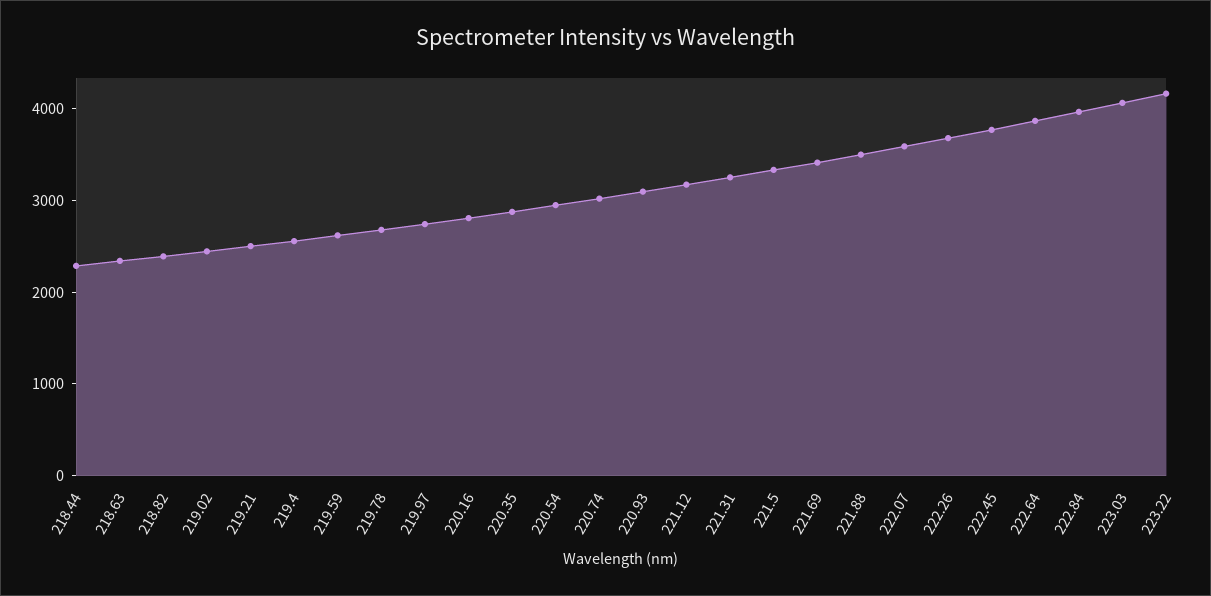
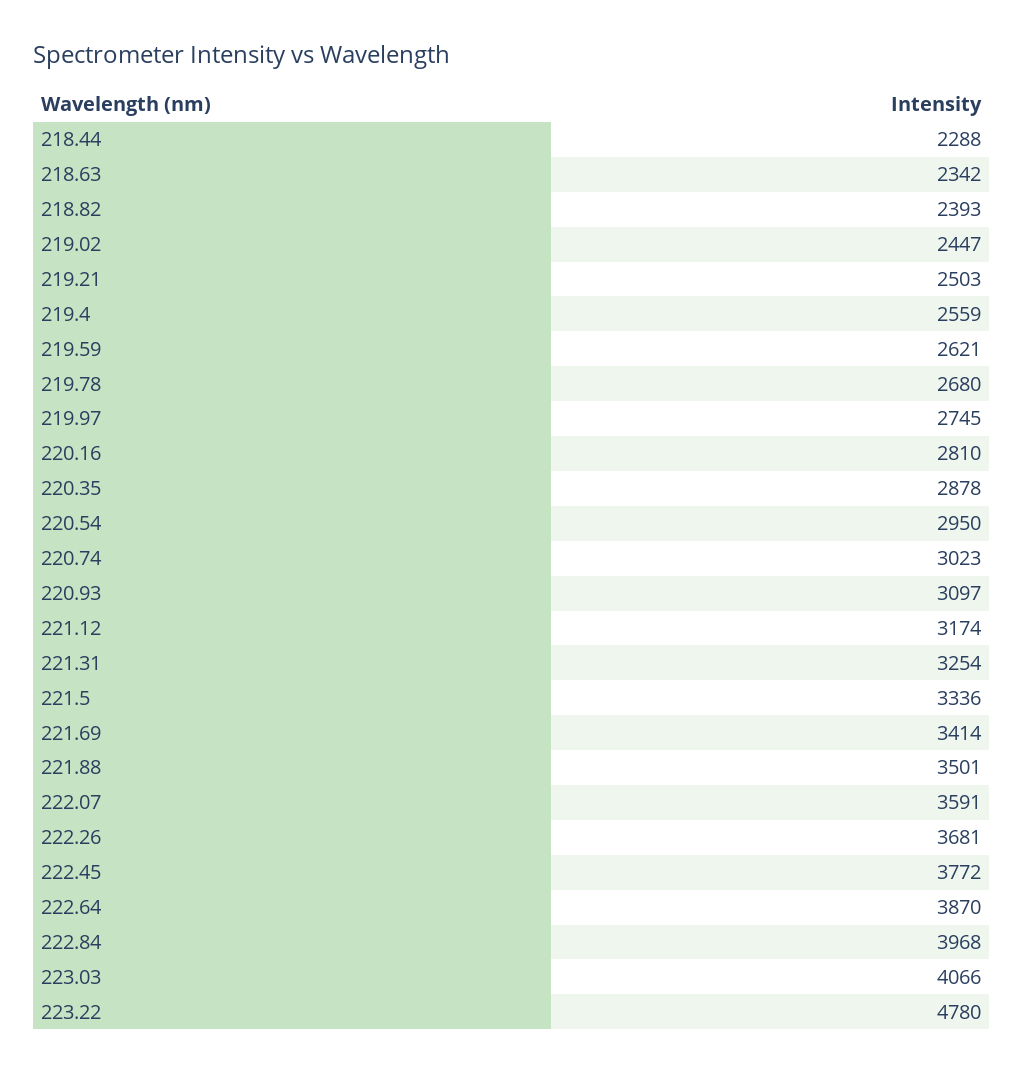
223.22: 4200 -> 4780

